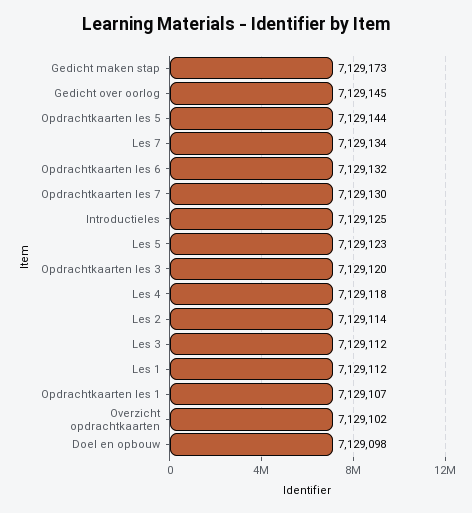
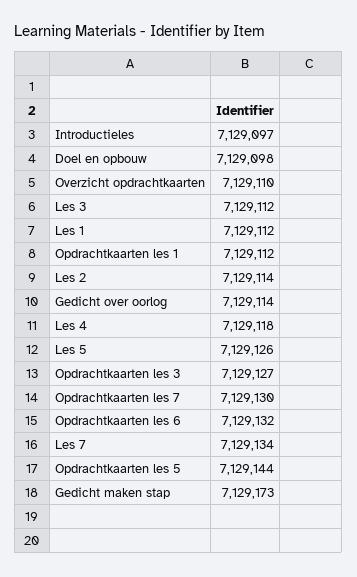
Gedicht over oorlog: 7129145 -> 7129114
Introductieles: 7129125 -> 7129097
Les 5: 7129123 -> 7129126
Opdrachtkaarten les 3: 7129120 -> 7129127
Opdrachtkaarten les 1: 7129107 -> 7129112
Overzicht opdrachtkaarten: 7129102 -> 7129110

